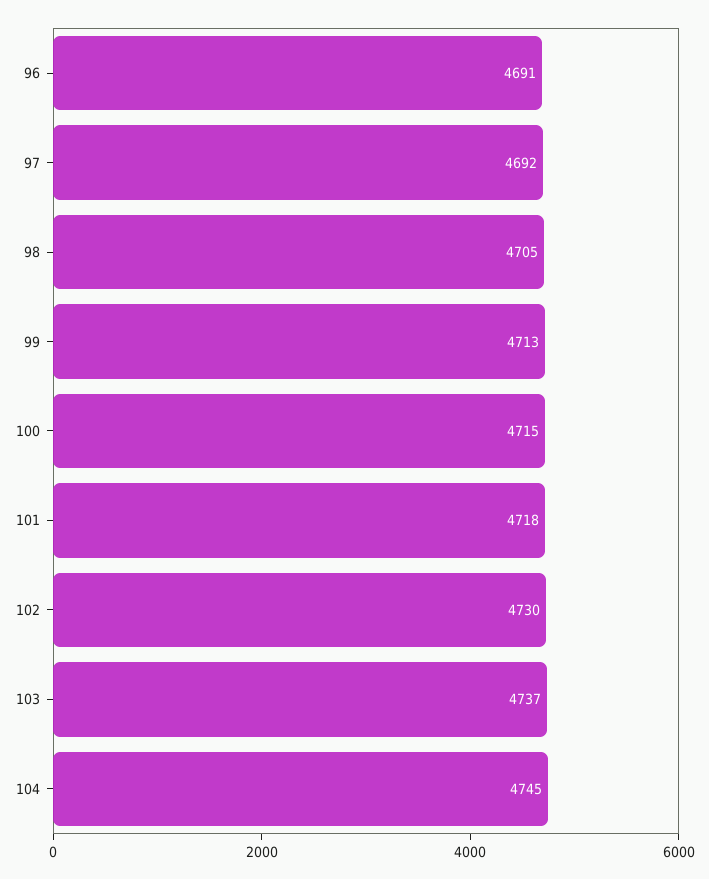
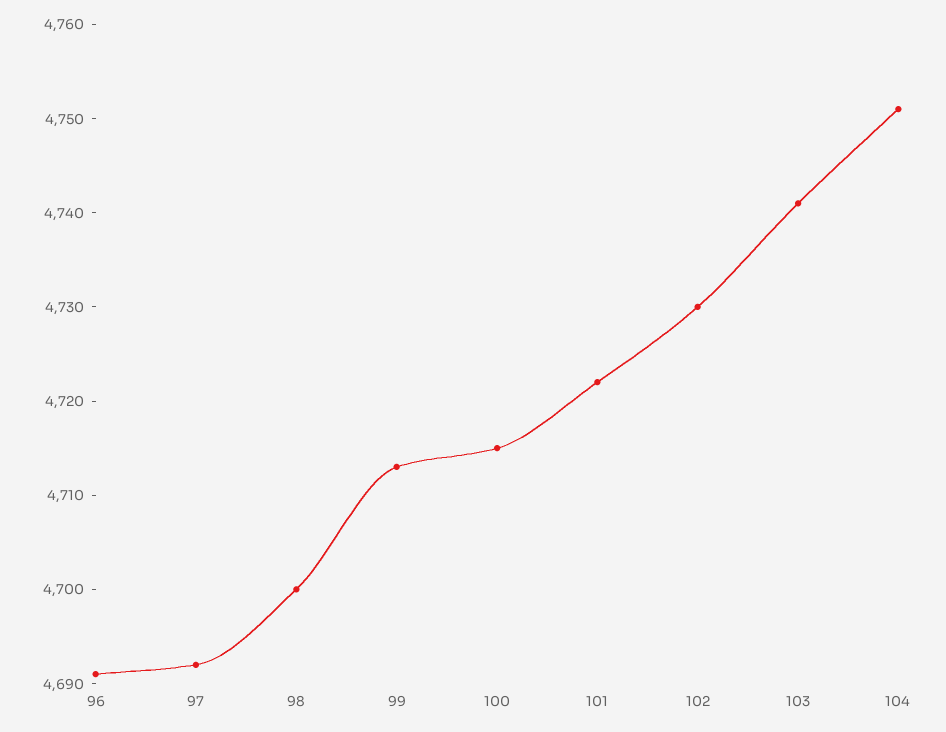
98: 4705 -> 4700
101: 4718 -> 4722
103: 4737 -> 4741
104: 4745 -> 4751

